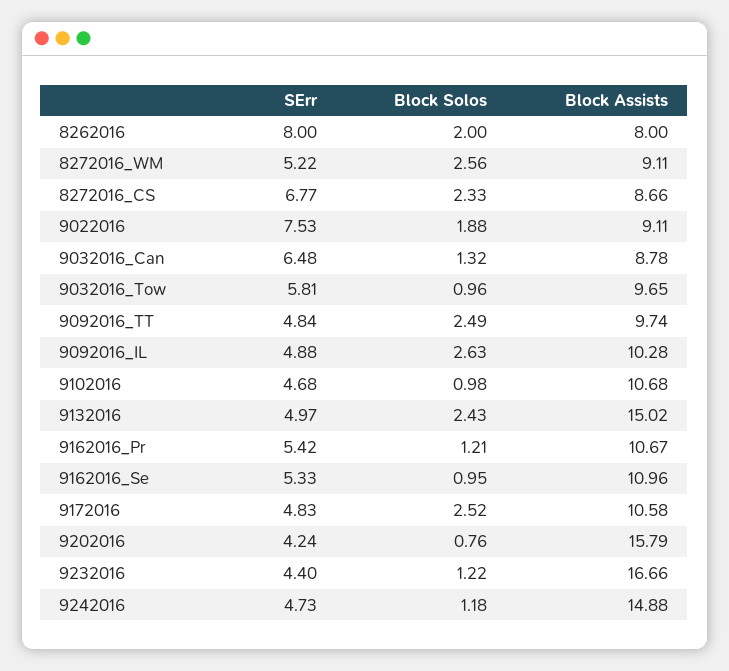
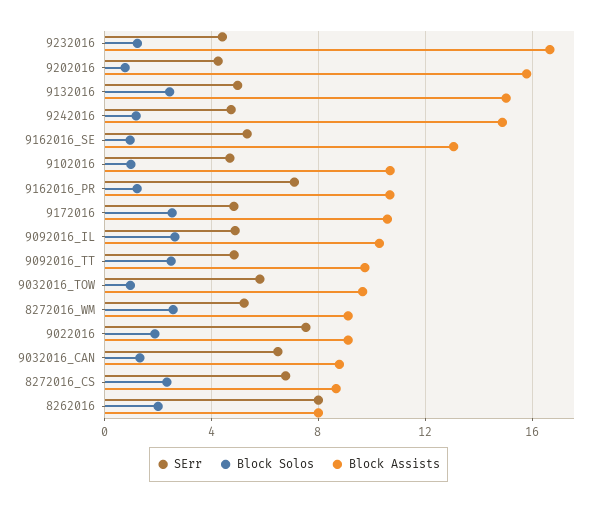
SErr, 9162016_Pr: 5.42 -> 7
Block Assists, 9162016_Se: 10.96 -> 13

